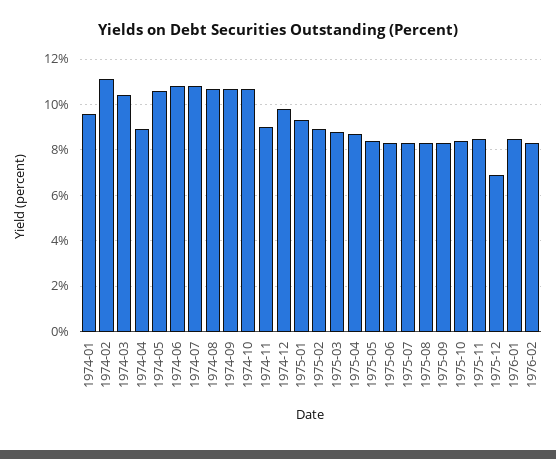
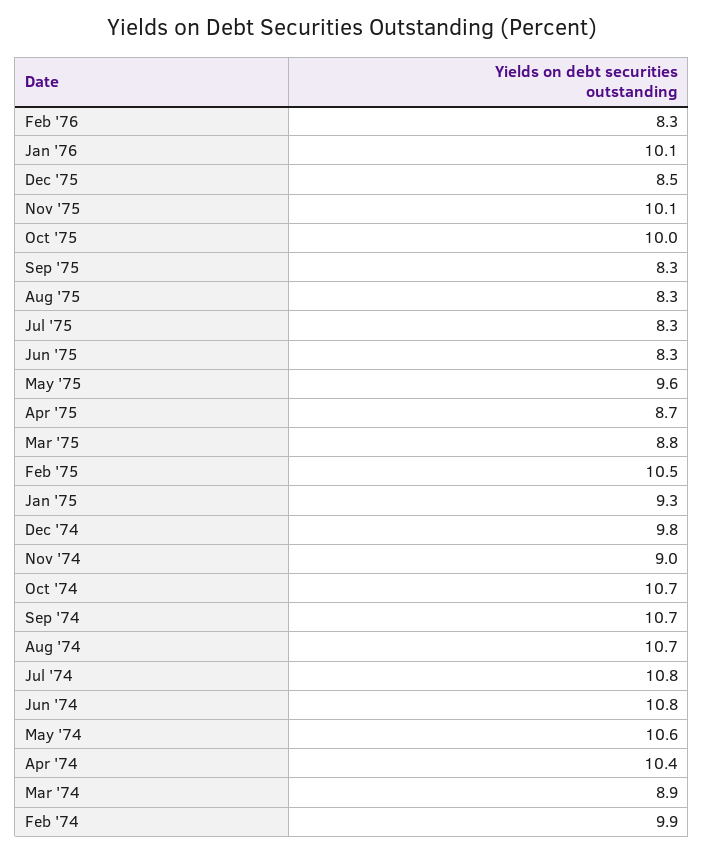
1974-01: 9.5 -> none
1974-02: 11 -> 9.9
1974-03: 10.5 -> 8.9
1974-04: 9 -> 10.4
1975-02: 9 -> 10.5
1975-05: 8.5 -> 9.6
1975-10: 8.5 -> 10
1975-11: 8.5 -> 10.1
1975-12: 7 -> 8.5
1976-01: 8.5 -> 10.1

